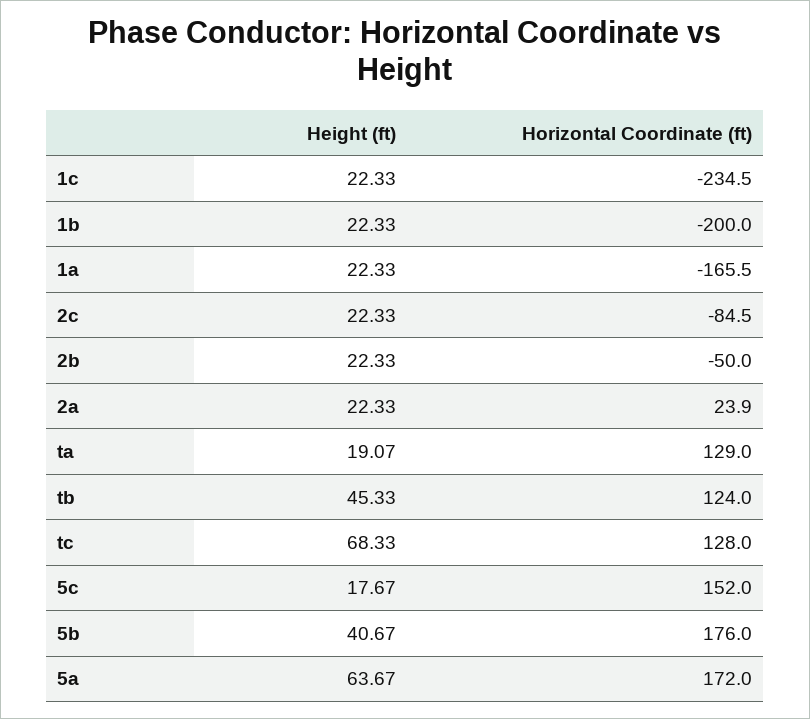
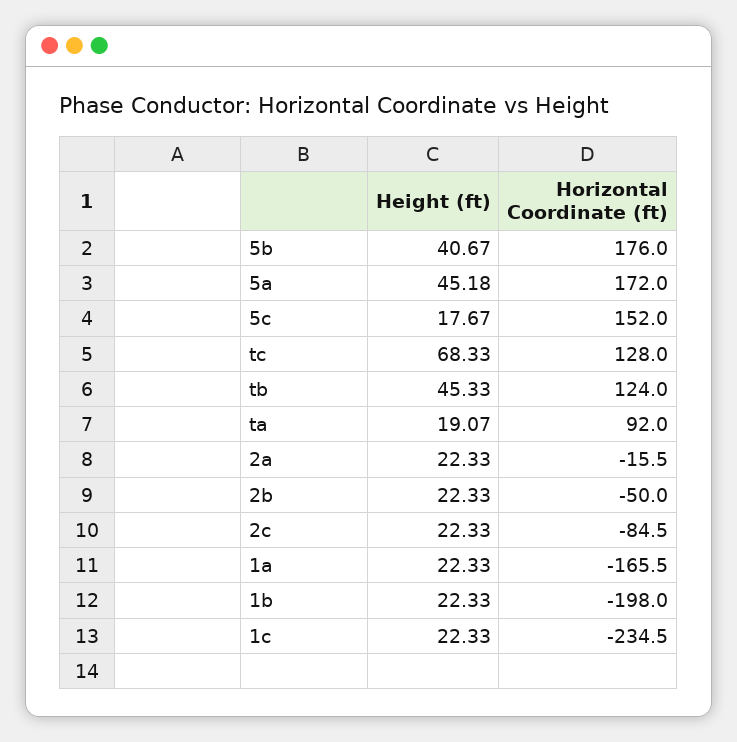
Horizontal Coordinate (ft), 1b: -200 -> -198
Horizontal Coordinate (ft), 2a: 23.9 -> -15.5
Horizontal Coordinate (ft), ta: 129 -> 92
Height (ft), 5a: 63.67 -> 45.18

